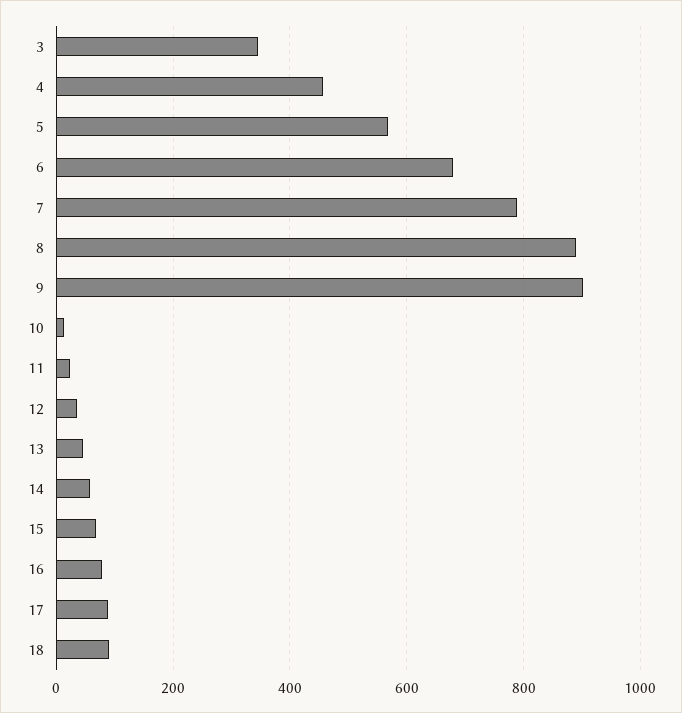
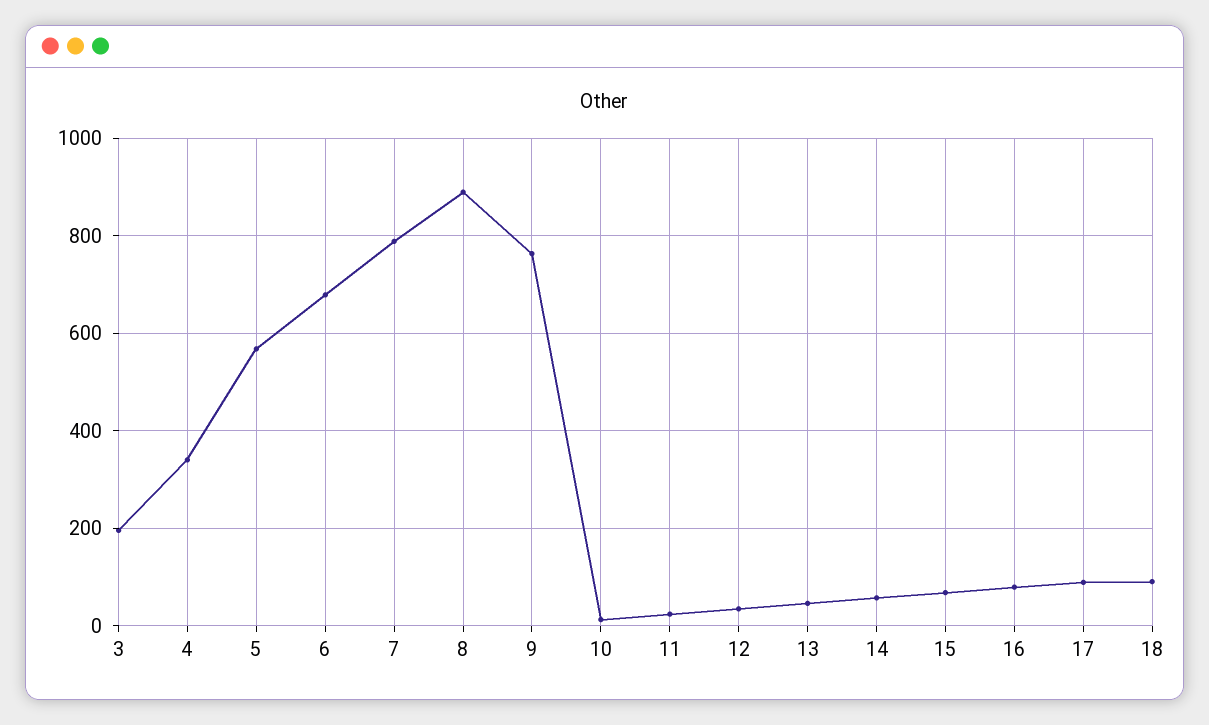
3: 340 -> 200
4: 460 -> 340
9: 900 -> 760

